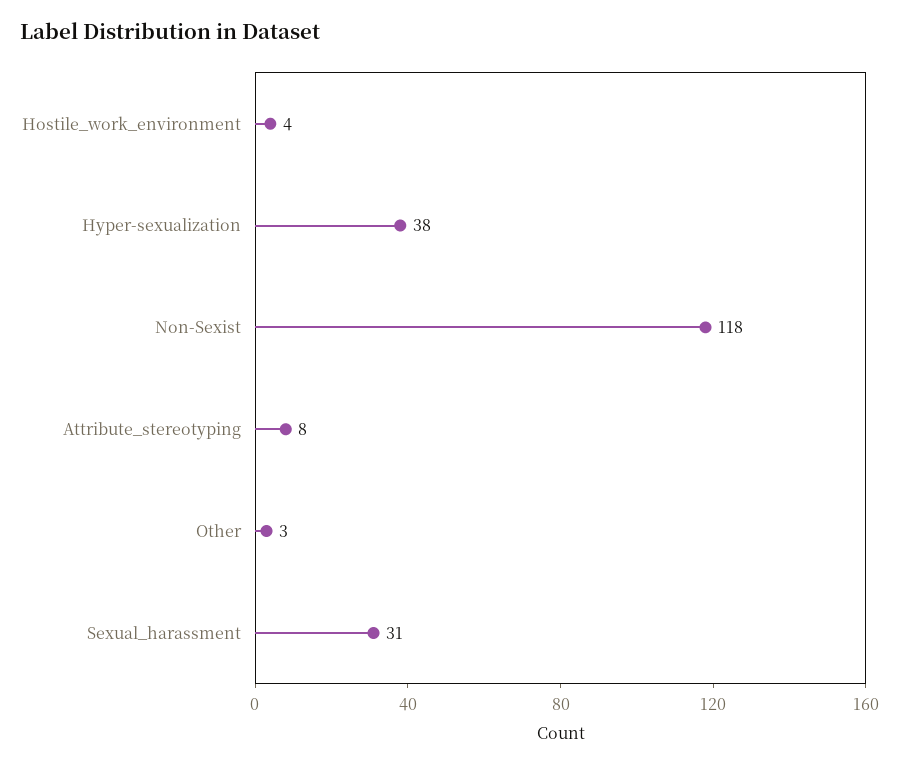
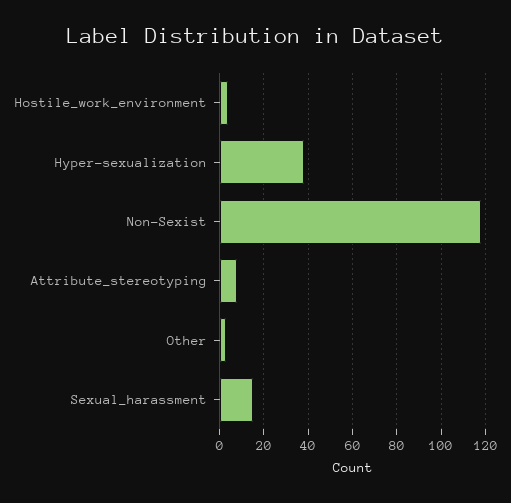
Sexual_harassment: 31 -> 15

